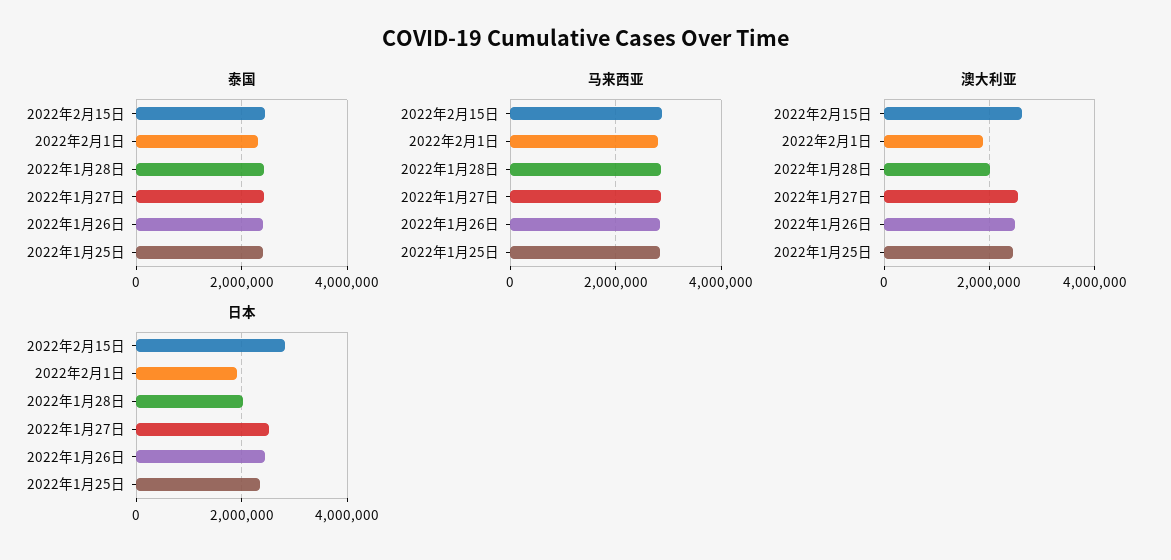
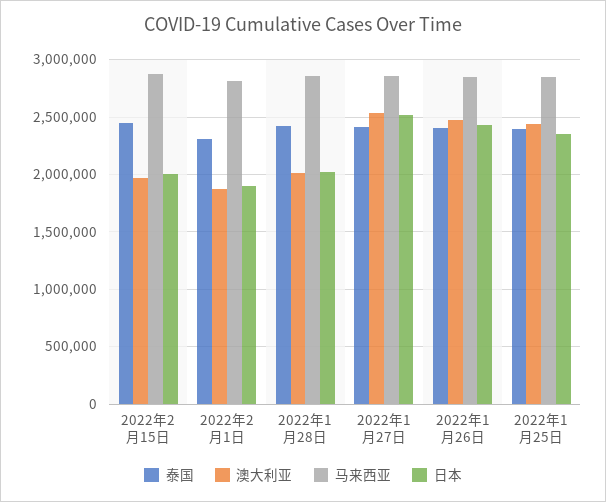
澳大利亚, 2022年2月15日: 2600000 -> 2000000
日本, 2022年2月15日: 2800000 -> 2000000

